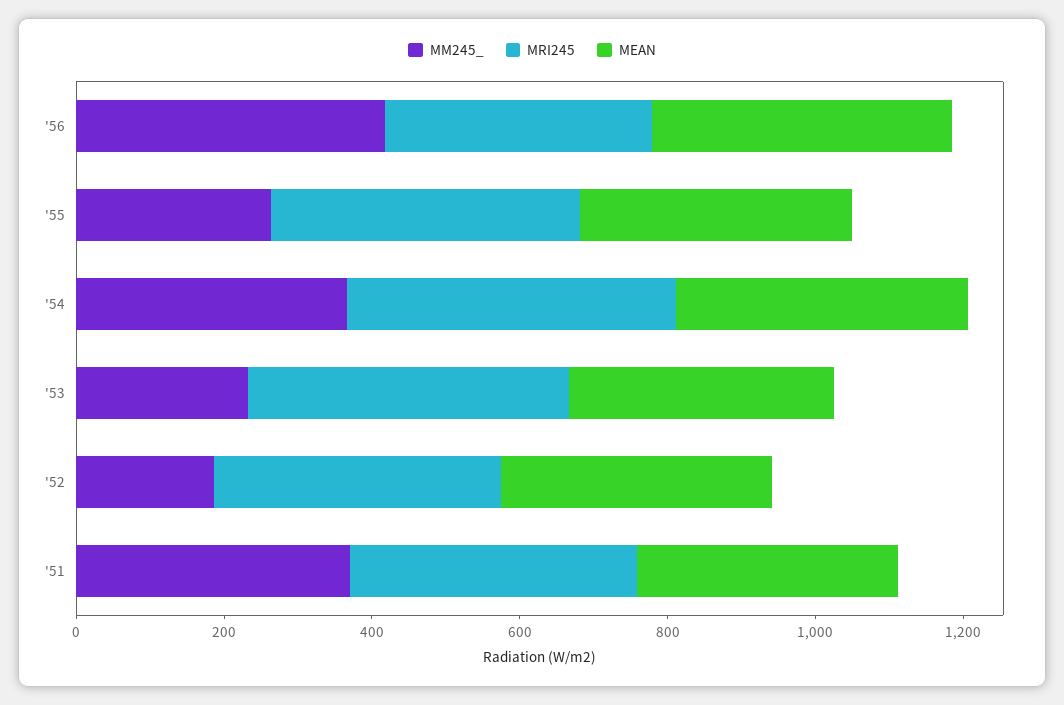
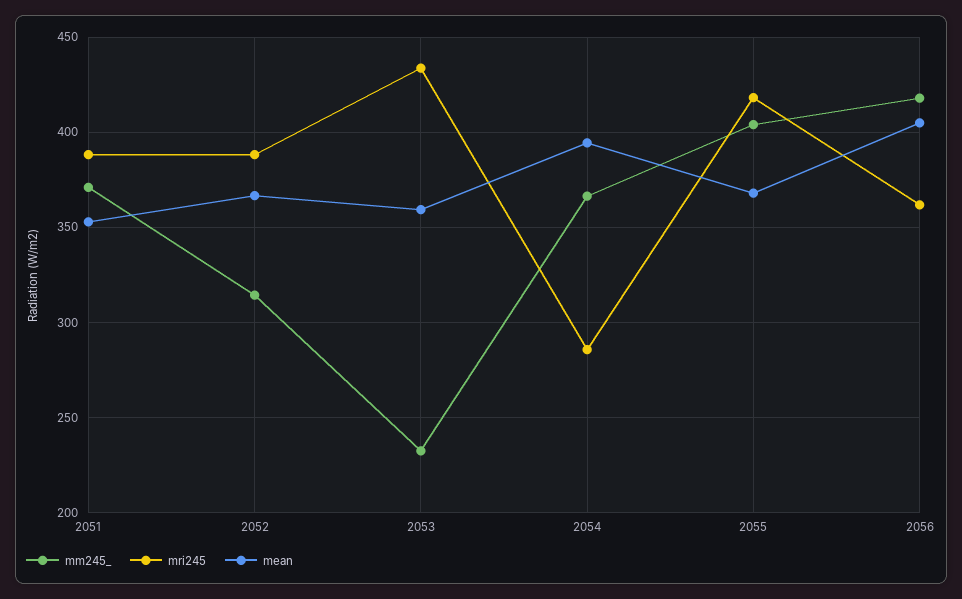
MM245_, '55: 250 -> 405
MRI245, '54: 450 -> 285
MM245_, '52: 200 -> 315

